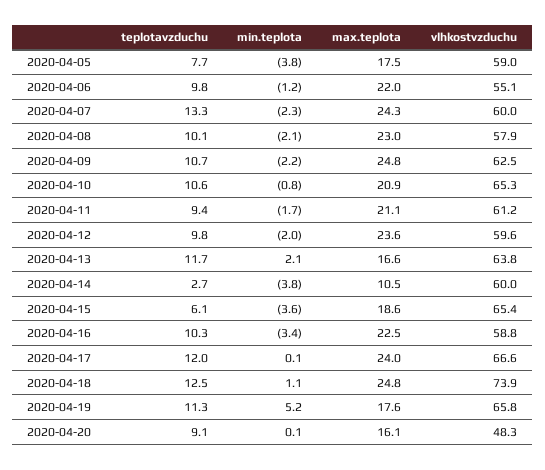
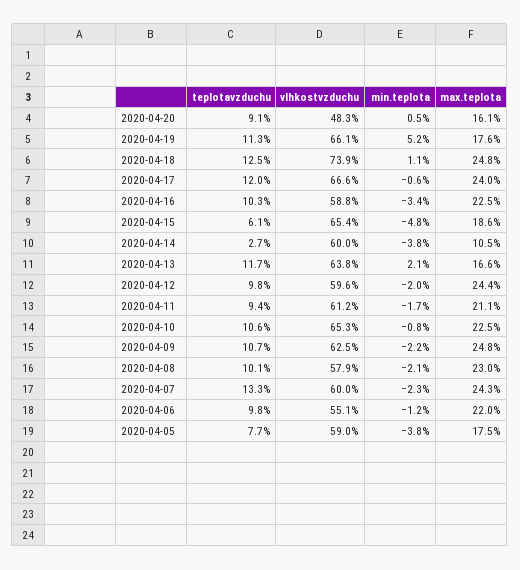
max.teplota, 2020-04-10: 20.9 -> 22.5
max.teplota, 2020-04-12: 23.6 -> 24.4
min.teplota, 2020-04-15: -3.6 -> -4.8
min.teplota, 2020-04-17: 0.1 -> -0.6
vlhkostvzduchu, 2020-04-19: 65.8 -> 66.1
min.teplota, 2020-04-20: 0.1 -> 0.5

